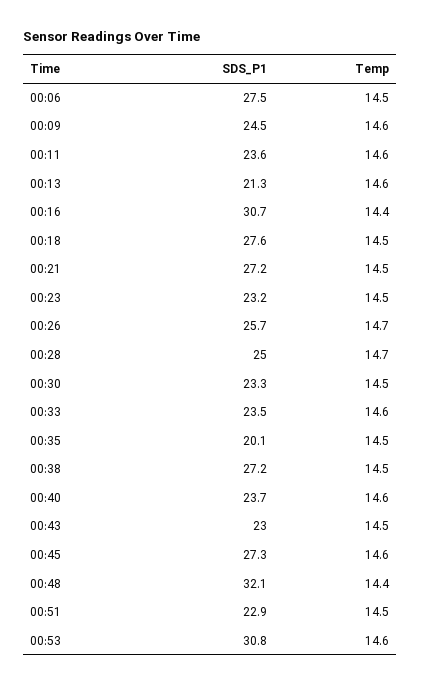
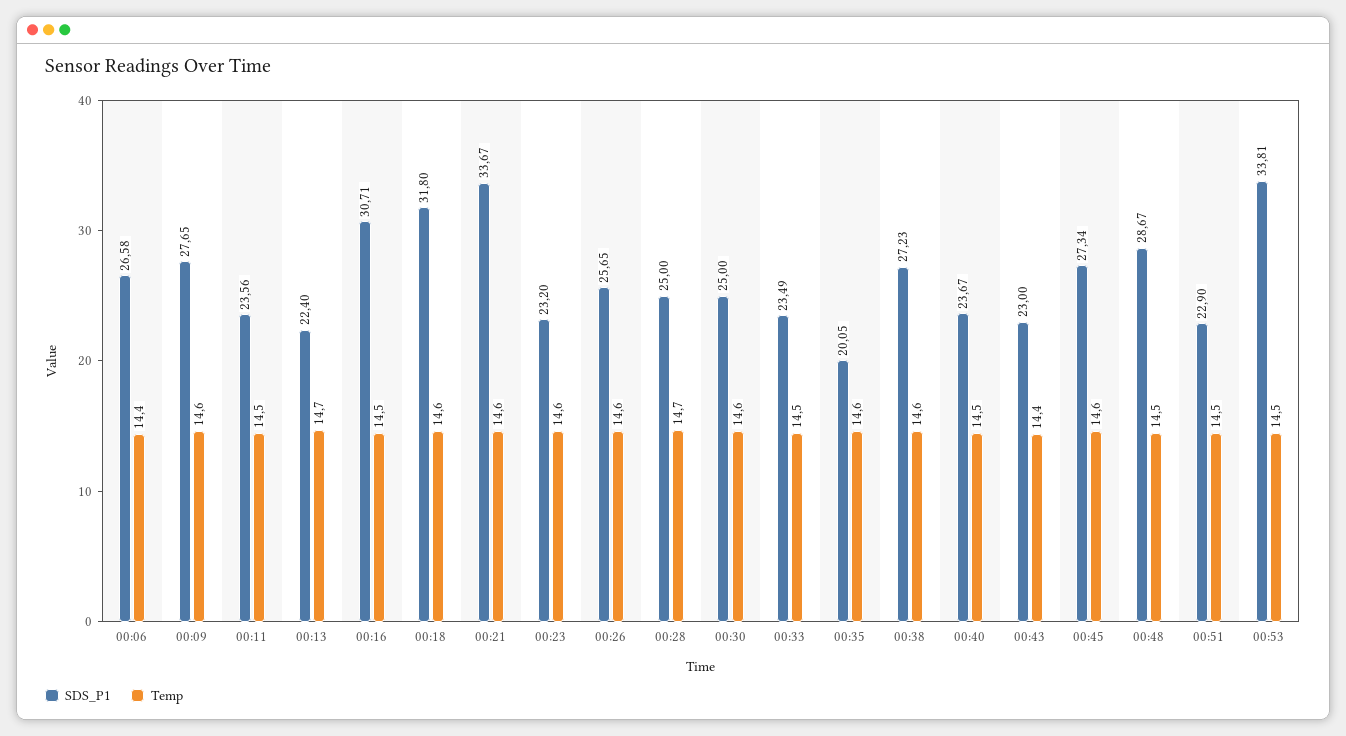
SDS_P1, 00:06: 27.5 -> 26.58
Temp, 00:06: 14.5 -> 14.4
SDS_P1, 00:09: 24.5 -> 27.65
Temp, 00:11: 14.6 -> 14.5
SDS_P1, 00:13: 21.3 -> 22.4
Temp, 00:13: 14.6 -> 14.7
Temp, 00:16: 14.4 -> 14.5
SDS_P1, 00:18: 27.6 -> 31.8
Temp, 00:18: 14.5 -> 14.6
SDS_P1, 00:21: 27.2 -> 33.67
Temp, 00:21: 14.5 -> 14.6
Temp, 00:23: 14.5 -> 14.6
Temp, 00:26: 14.7 -> 14.6
SDS_P1, 00:30: 23.3 -> 25
Temp, 00:30: 14.5 -> 14.6
Temp, 00:33: 14.6 -> 14.5
Temp, 00:35: 14.5 -> 14.6
Temp, 00:38: 14.5 -> 14.6
Temp, 00:40: 14.6 -> 14.5
Temp, 00:43: 14.5 -> 14.4
SDS_P1, 00:48: 32.1 -> 28.67
Temp, 00:48: 14.4 -> 14.5
SDS_P1, 00:53: 30.8 -> 33.81
Temp, 00:53: 14.6 -> 14.5

